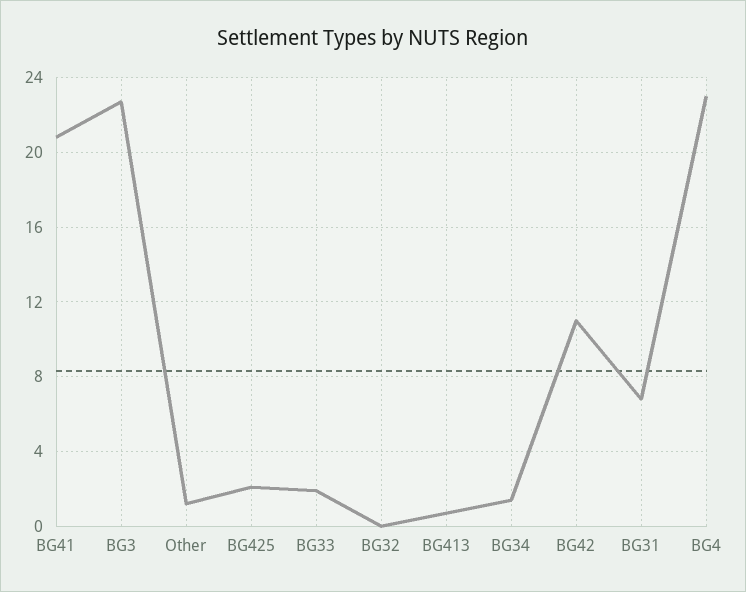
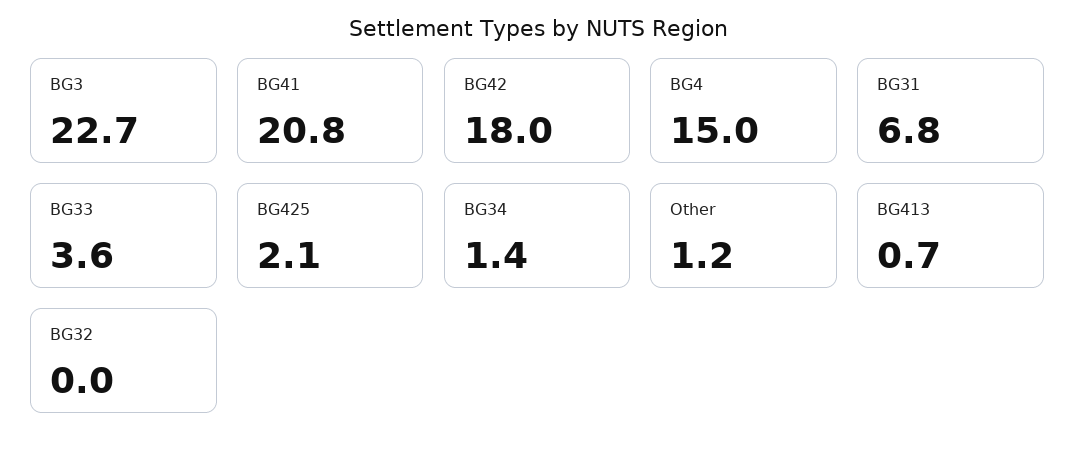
BG33: 2 -> 3.6
BG42: 11 -> 18
BG4: 23 -> 15

